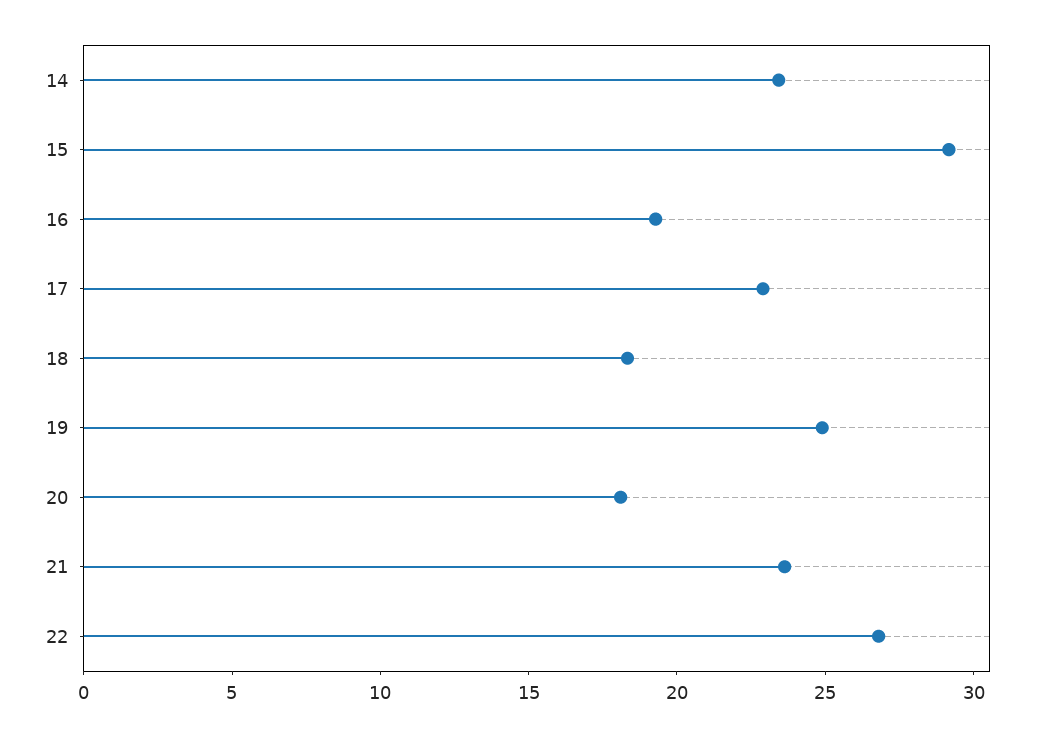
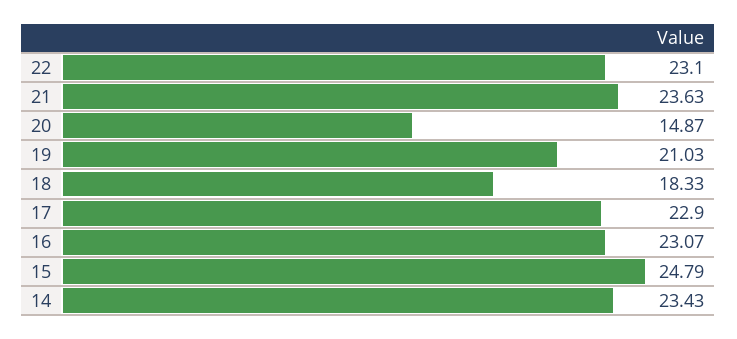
15: 29 -> 24.79
16: 19 -> 23.07
19: 25 -> 21.03
20: 18 -> 14.87
22: 27 -> 23.1

